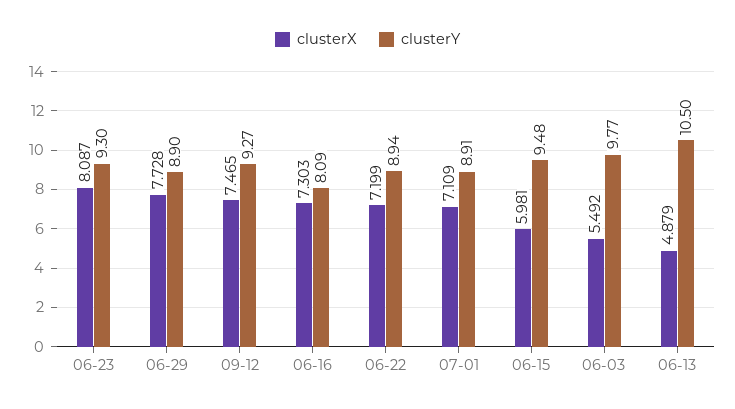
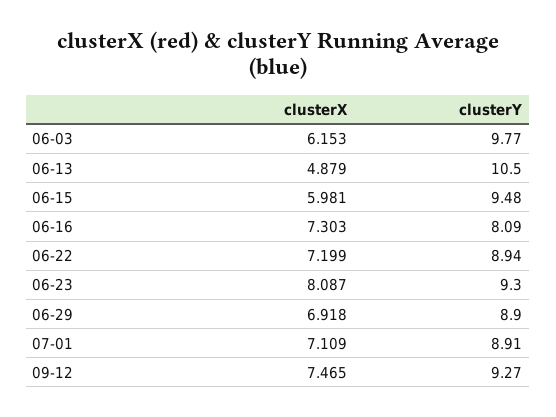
clusterX, 06-29: 7.728 -> 6.918
clusterX, 06-03: 5.492 -> 6.153

